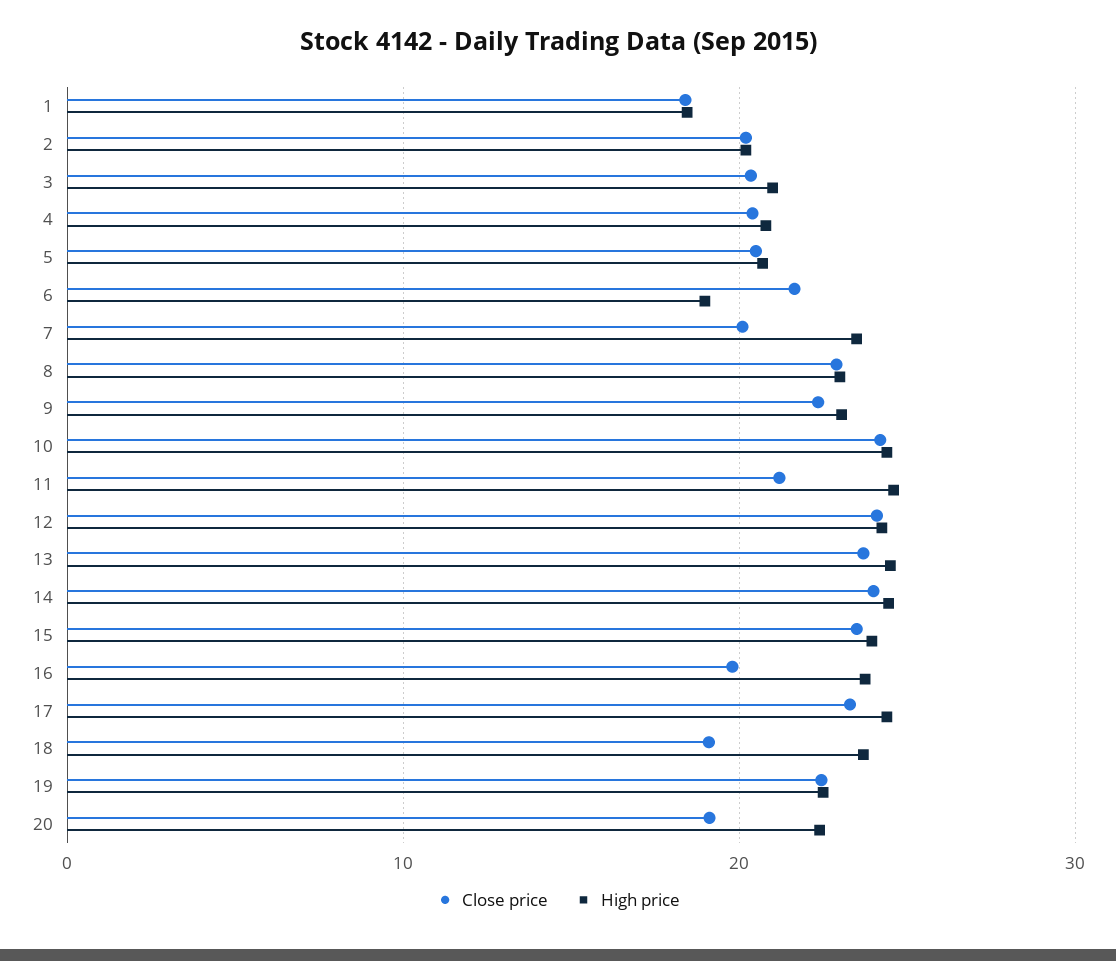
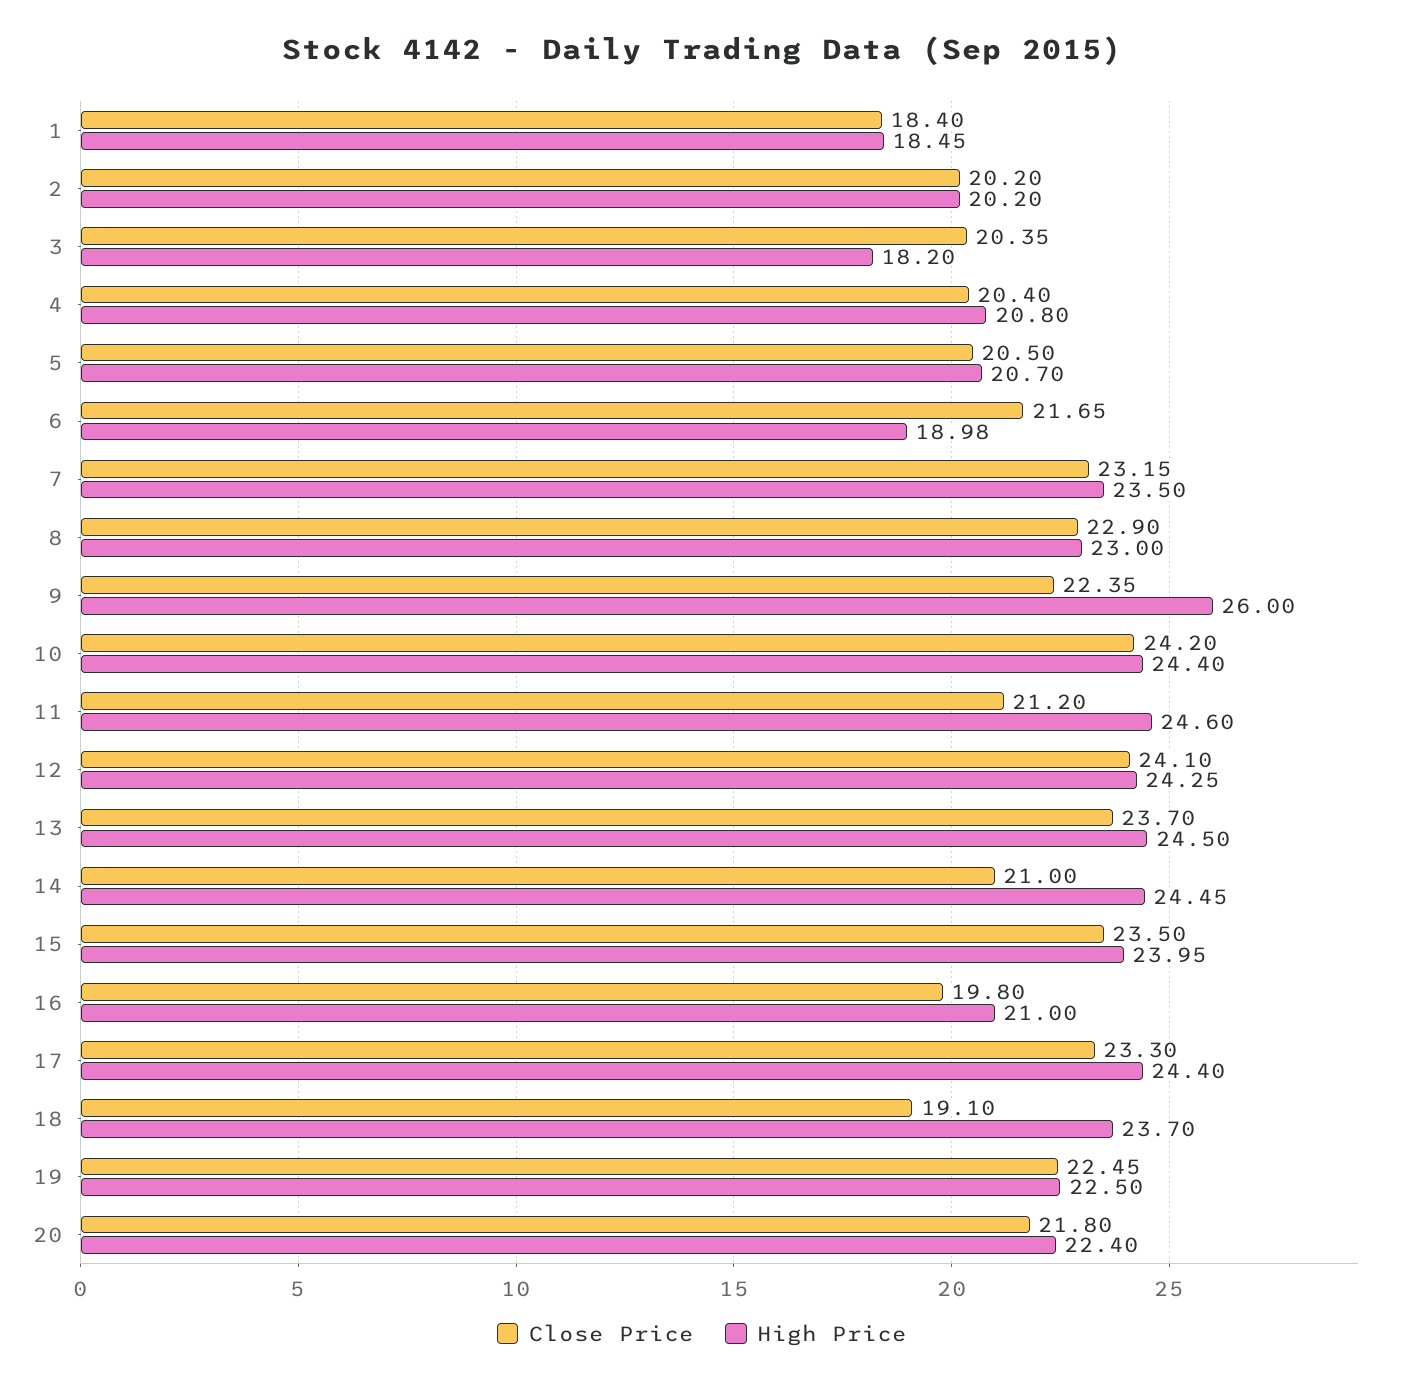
High price, 3: 21 -> 18.2
Close price, 7: 20 -> 23.15
High price, 9: 23 -> 26
Close price, 14: 24 -> 21
High price, 16: 24 -> 21
Close price, 20: 19 -> 21.8

